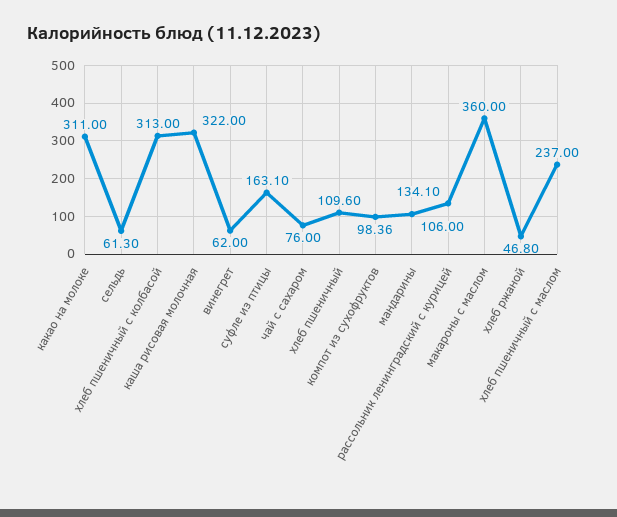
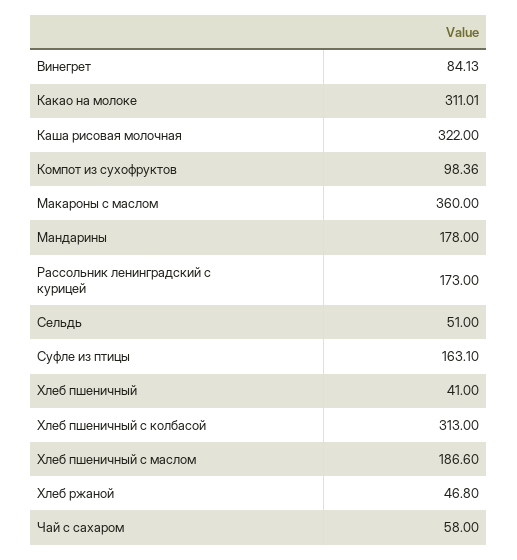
какао на молоке: 311 -> 311.01
сельдь: 61.3 -> 51
винегрет: 62 -> 84.13
чай с сахаром: 76 -> 58
хлеб пшеничный: 109.6 -> 41
мандарины: 106 -> 178
рассольник ленинградский с курицей: 134.1 -> 173
хлеб пшеничный с маслом: 237 -> 186.6

